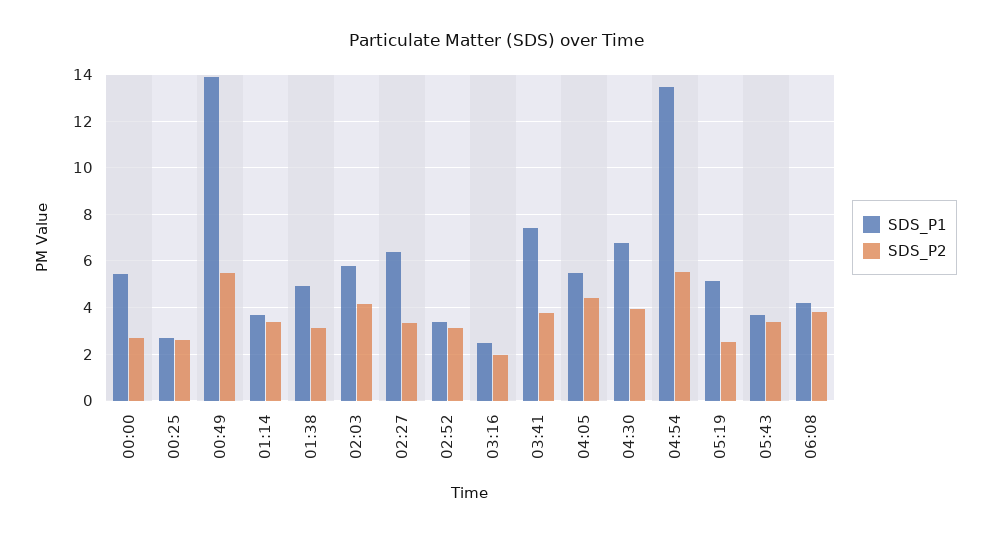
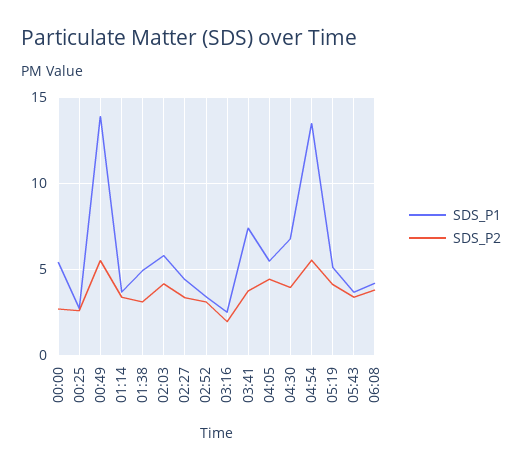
SDS_P1, 02:27: 6.5 -> 4.5
SDS_P2, 05:19: 2.5 -> 4

